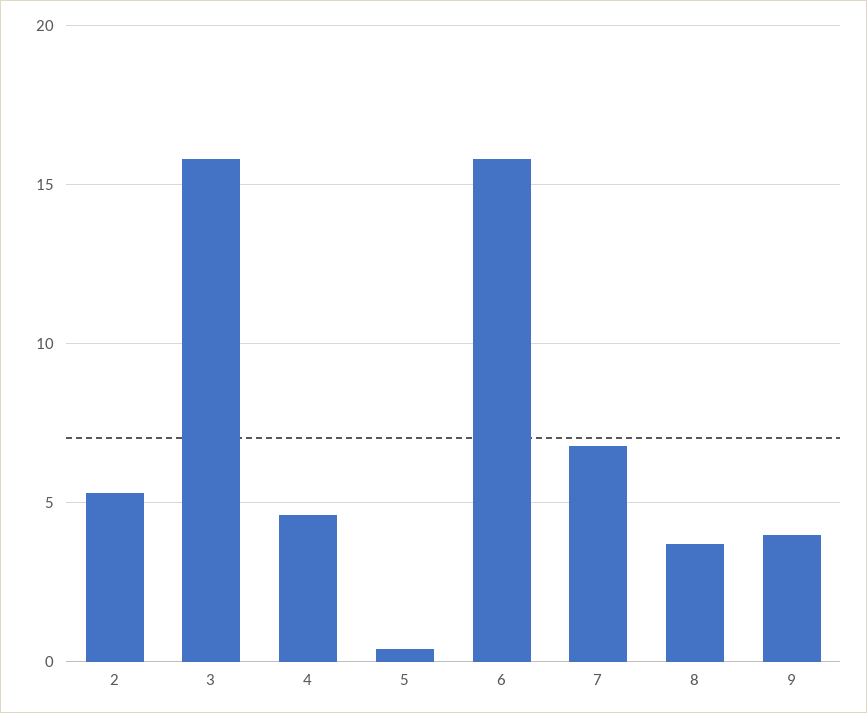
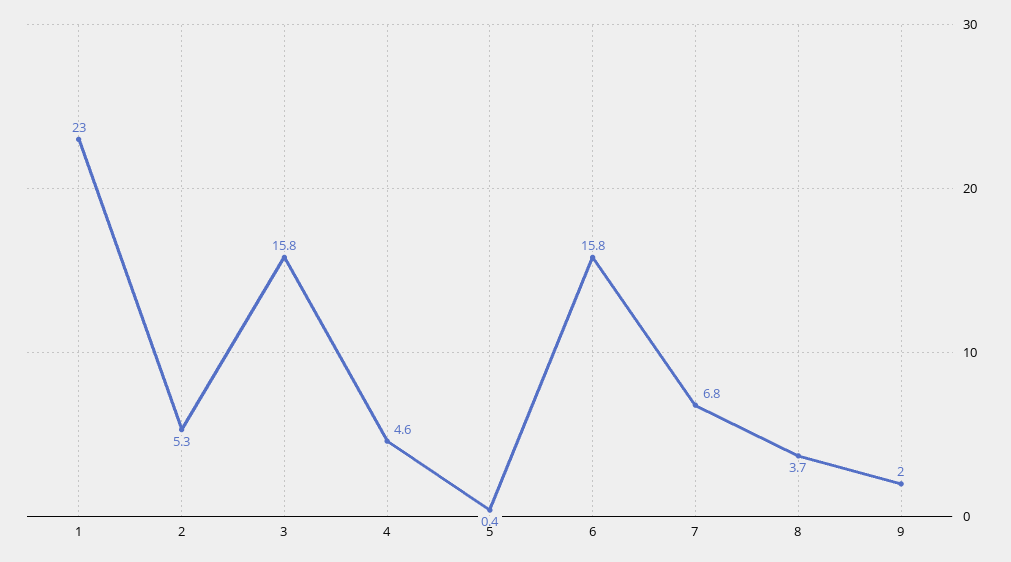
9: 4 -> 2
1: none -> 23

